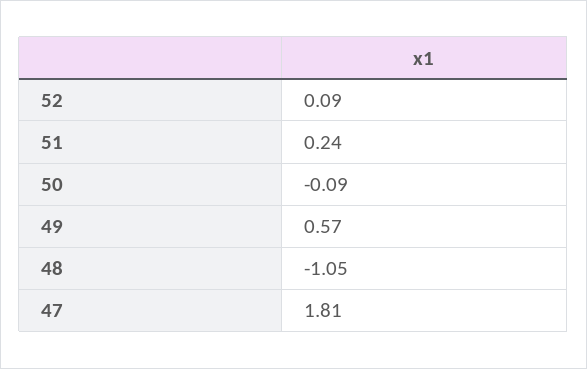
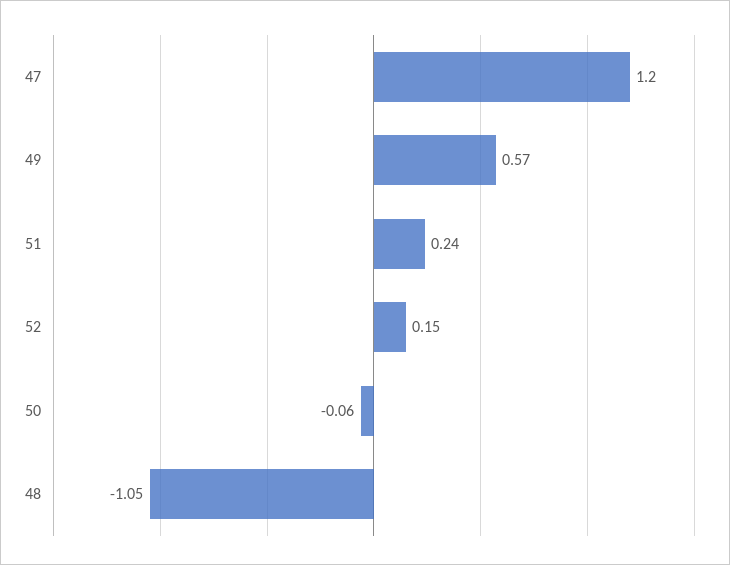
52: 0.09 -> 0.15
50: -0.09 -> -0.06
47: 1.81 -> 1.2

